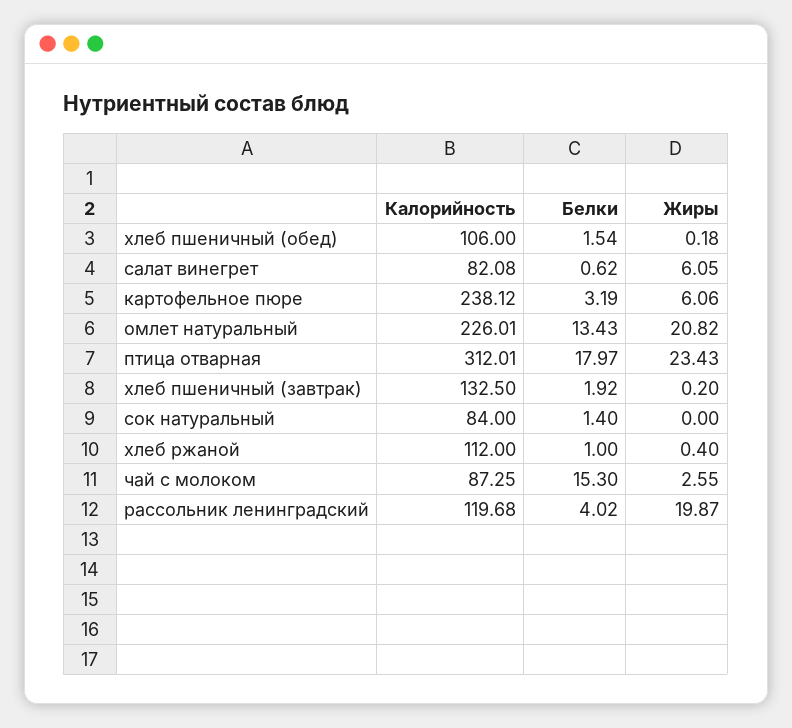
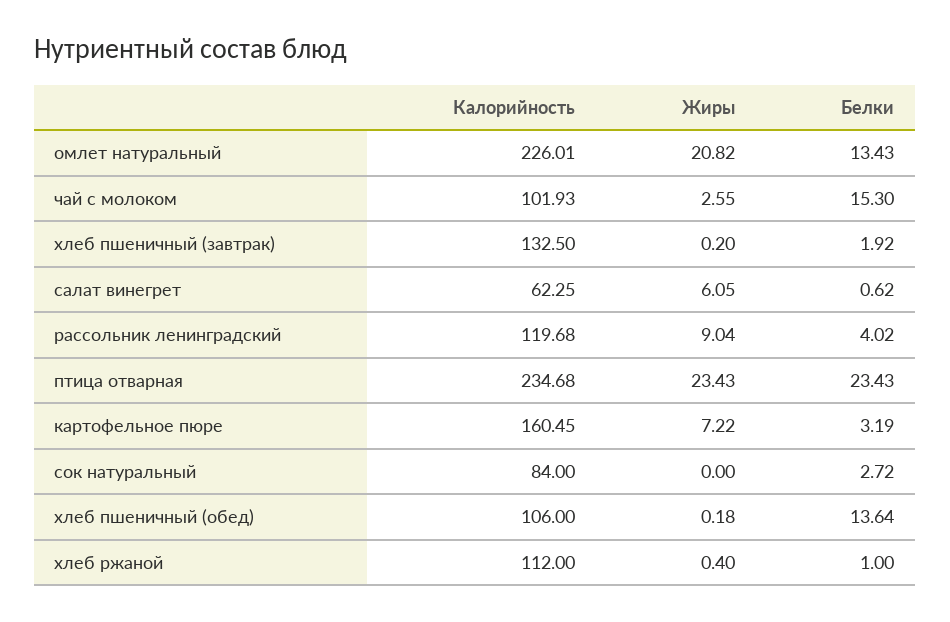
Белки, хлеб пшеничный (обед): 1.54 -> 13.64
Калорийность, салат винегрет: 82.08 -> 62.25
Калорийность, картофельное пюре: 238.12 -> 160.45
Жиры, картофельное пюре: 6.06 -> 7.22
Калорийность, птица отварная: 312.01 -> 234.68
Белки, птица отварная: 17.97 -> 23.43
Белки, сок натуральный: 1.4 -> 2.72
Калорийность, чай с молоком: 87.25 -> 101.93
Жиры, рассольник ленинградский: 19.87 -> 9.04

